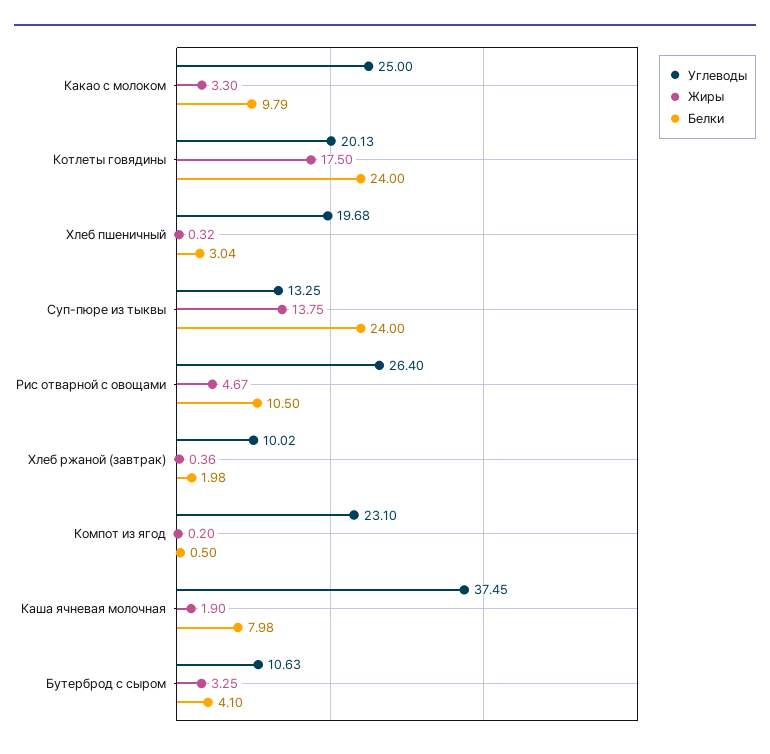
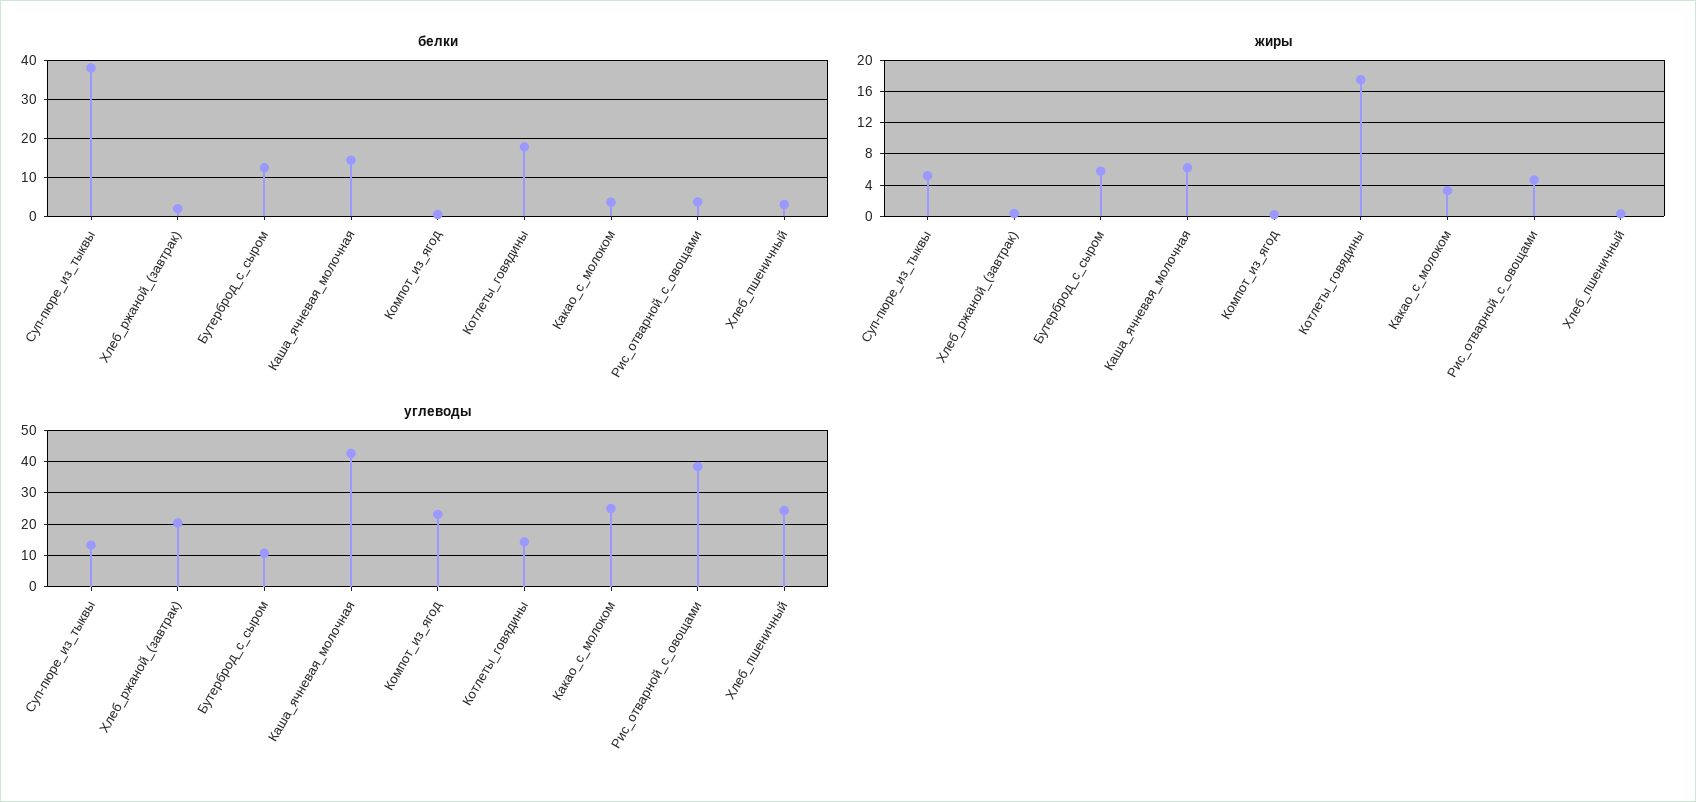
Белки, Какао с молоком: 9.79 -> 4
Углеводы, Котлеты говядины: 20.13 -> 14
Белки, Котлеты говядины: 24 -> 18
Углеводы, Хлеб пшеничный: 19.68 -> 24
Жиры, Суп-пюре из тыквы: 13.75 -> 5
Белки, Суп-пюре из тыквы: 24 -> 38
Углеводы, Рис отварной с овощами: 26.4 -> 38
Белки, Рис отварной с овощами: 10.5 -> 4
Углеводы, Хлеб ржаной (завтрак): 10.02 -> 20
Углеводы, Каша ячневая молочная: 37.45 -> 42
Жиры, Каша ячневая молочная: 1.9 -> 6
Белки, Каша ячневая молочная: 7.98 -> 14
Жиры, Бутерброд с сыром: 3.25 -> 6
Белки, Бутерброд с сыром: 4.1 -> 12

